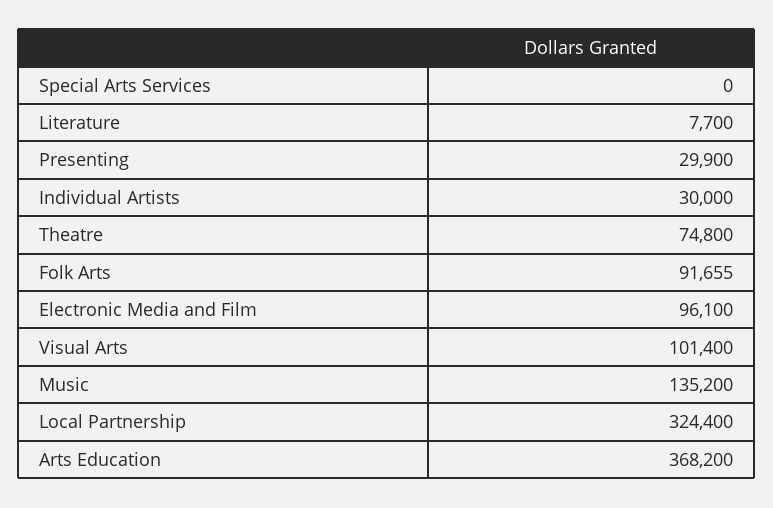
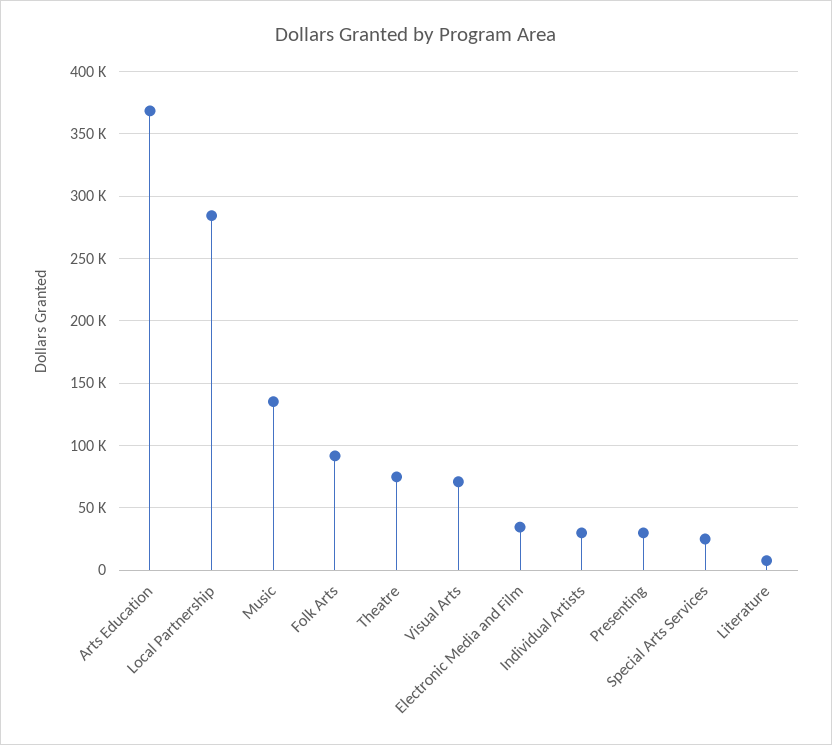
Special Arts Services: 0 -> 25000
Electronic Media and Film: 96100 -> 35000
Visual Arts: 101400 -> 70000
Local Partnership: 324400 -> 285000

